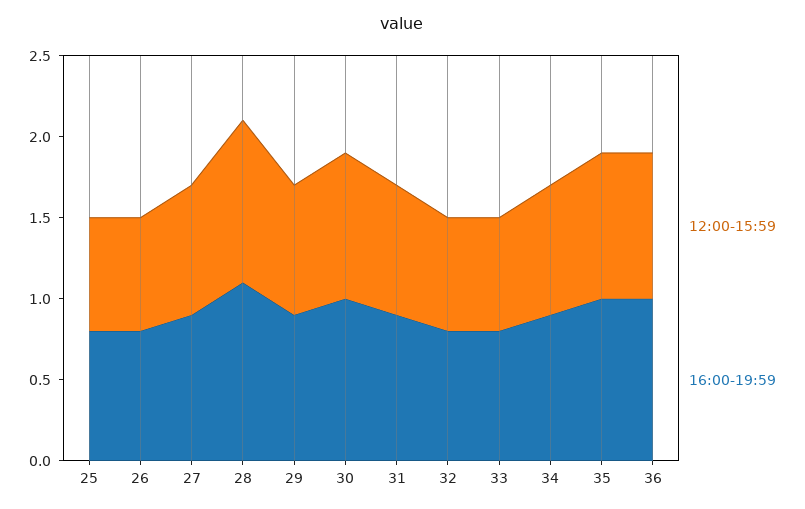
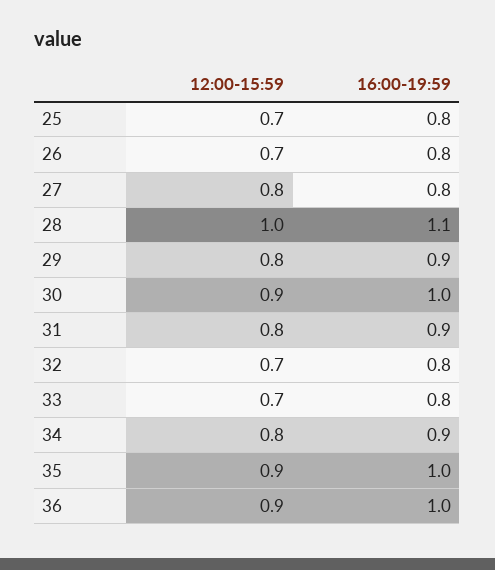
16:00-19:59, 27: 0.9 -> 0.8

